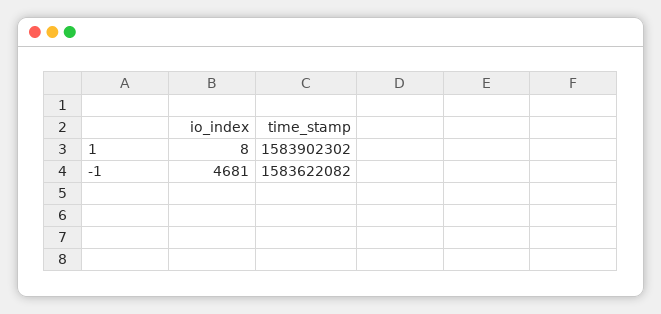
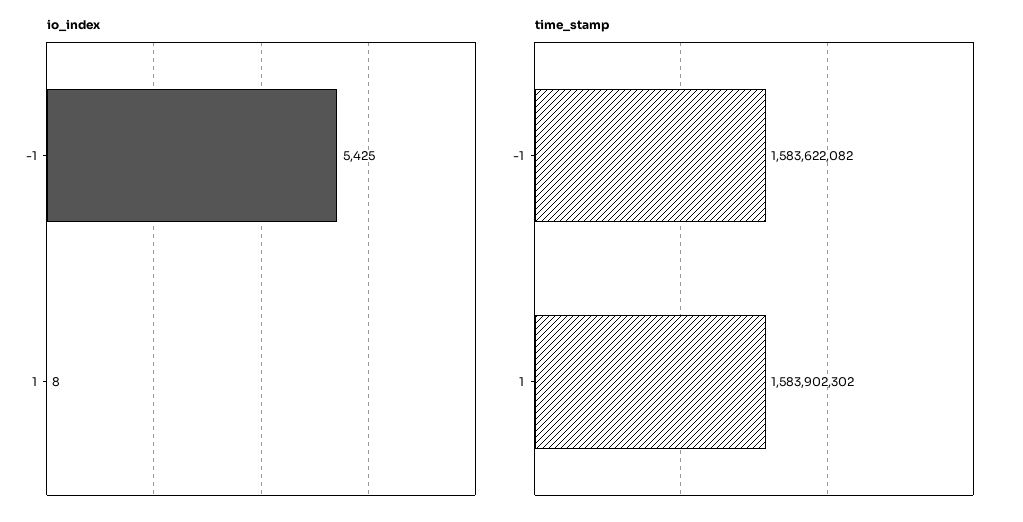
io_index, -1: 4681 -> 5425

